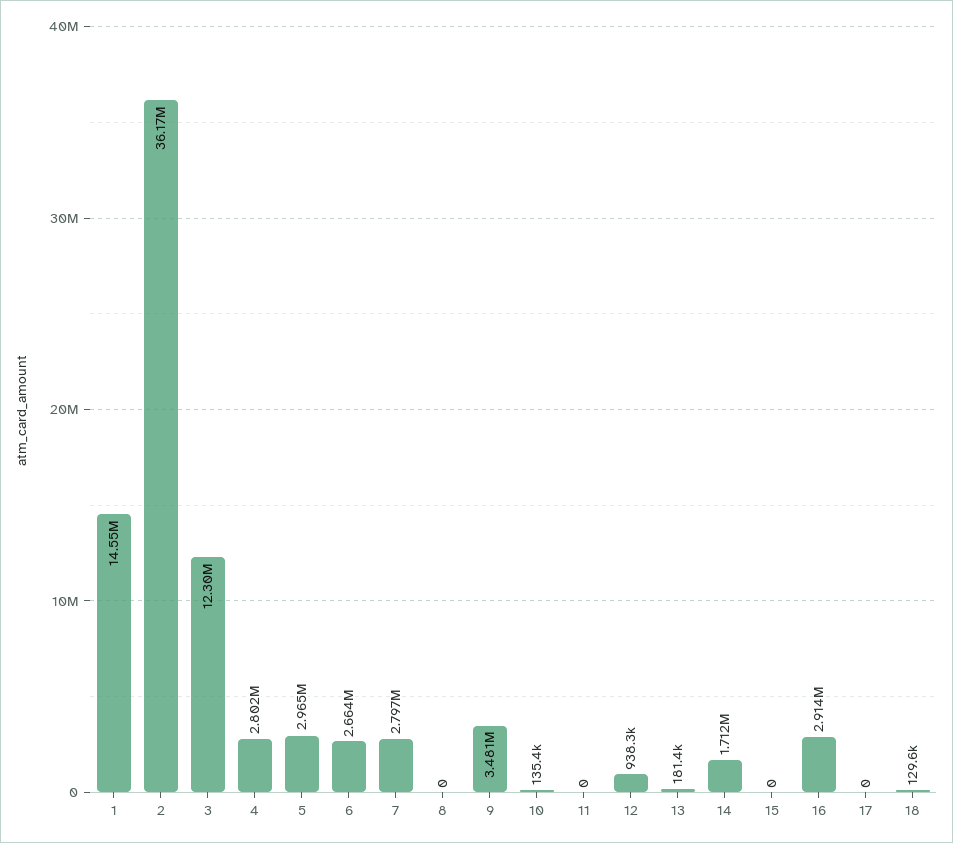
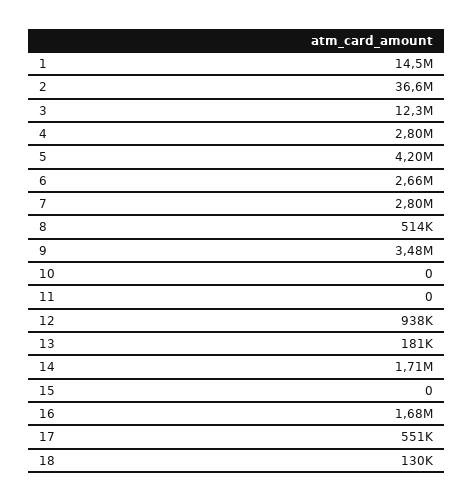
2: 36170000 -> 36600000
5: 2965000 -> 4200000
8: 0 -> 514000
10: 135400 -> 0
16: 2914000 -> 1680000
17: 0 -> 551000

